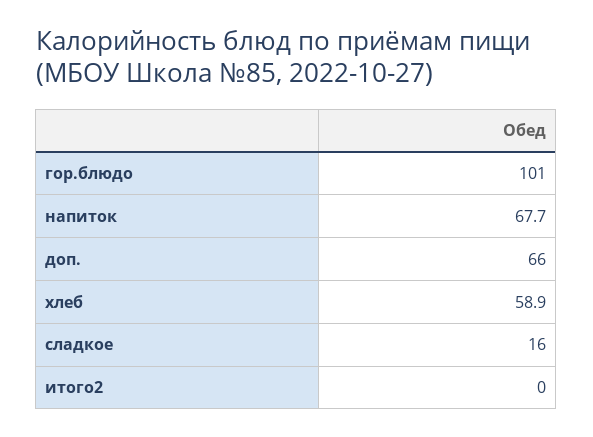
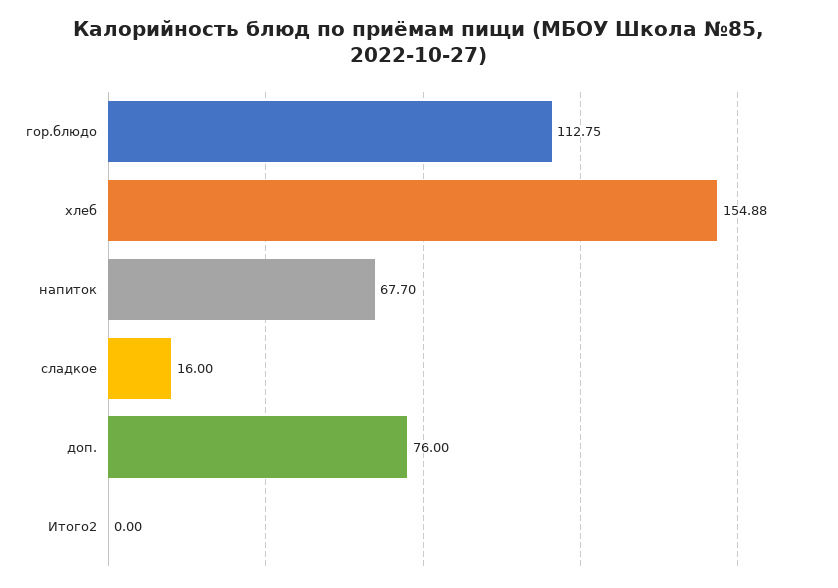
гор.блюдо: 101 -> 112.75
доп.: 66 -> 76
хлеб: 58.9 -> 154.88

